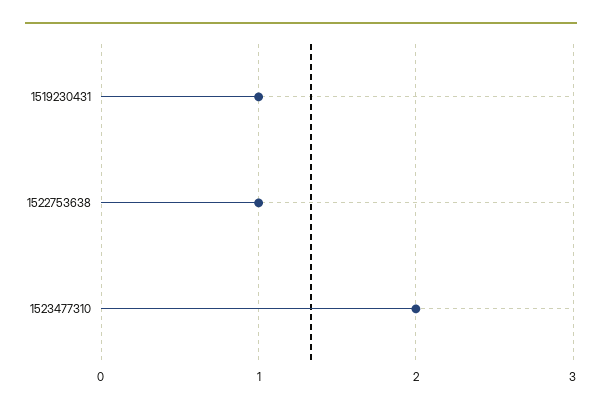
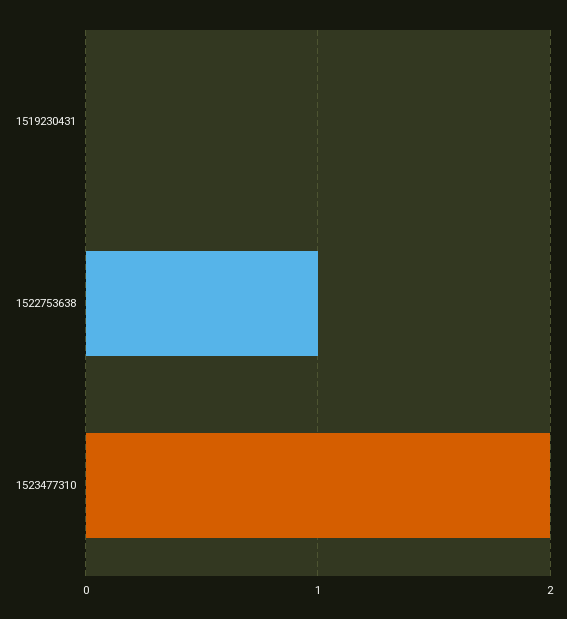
1519230431: 1 -> 0

